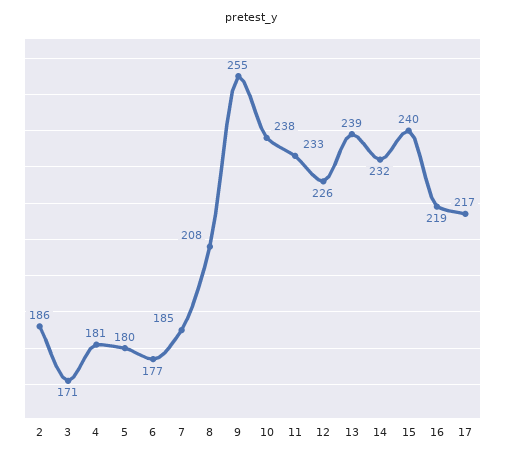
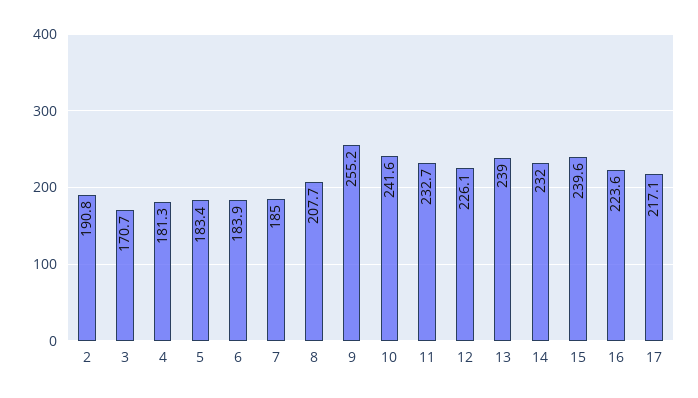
2: 186 -> 190.8
5: 180 -> 183.4
6: 177 -> 183.9
10: 238 -> 241.6
16: 219 -> 223.6

